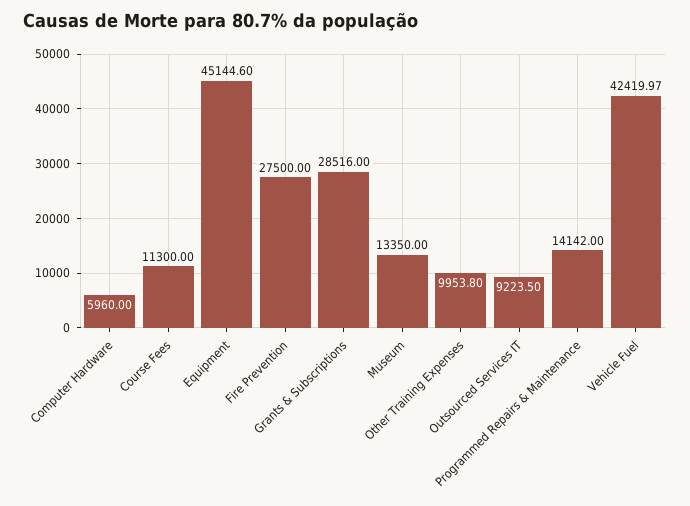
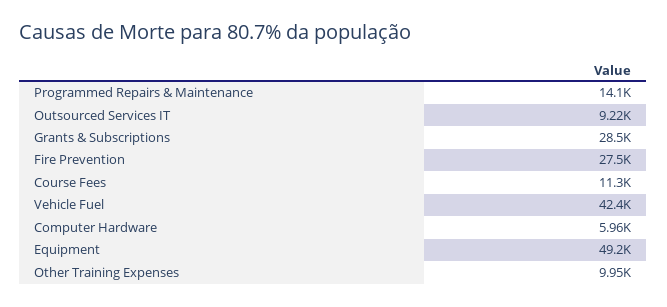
Equipment: 45144.6 -> 49200
Museum: 13350 -> none

